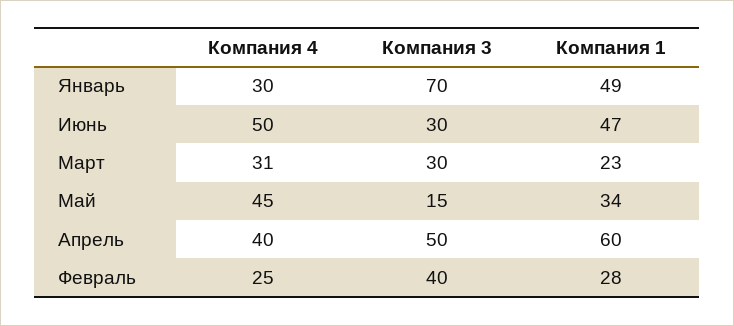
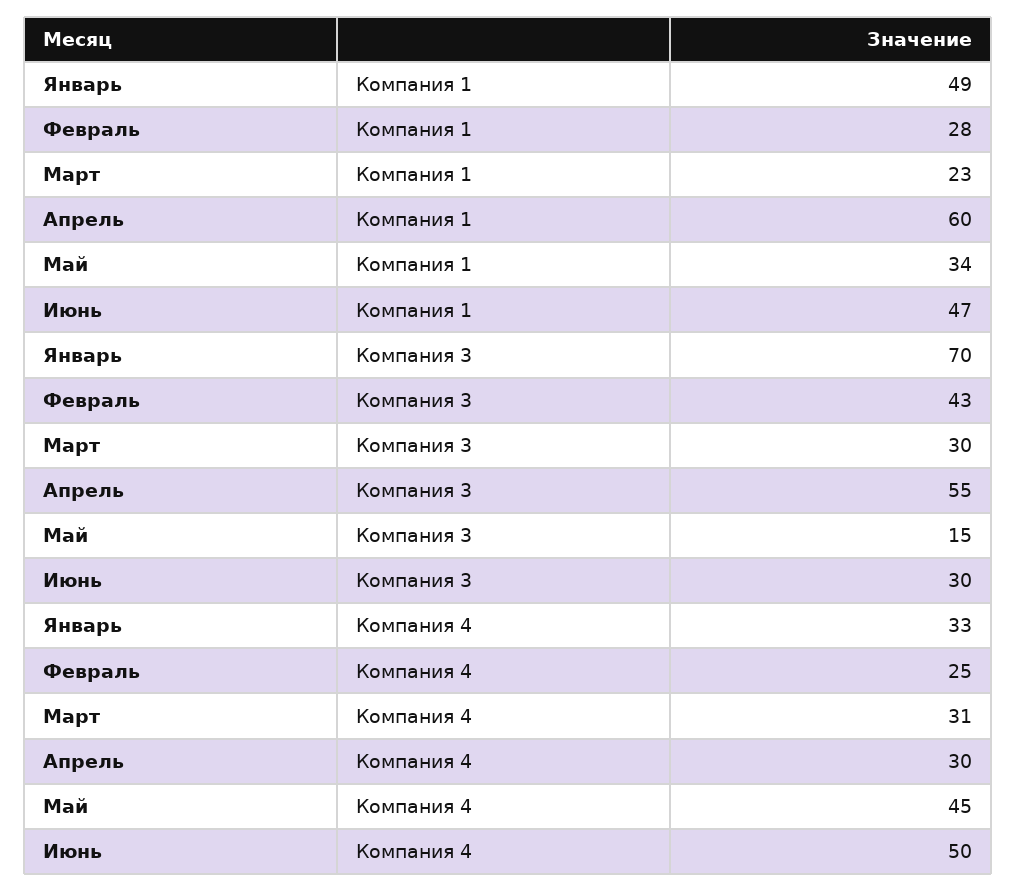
Компания 4, Январь: 30 -> 33
Компания 4, Апрель: 40 -> 30
Компания 3, Апрель: 50 -> 55
Компания 3, Февраль: 40 -> 43

